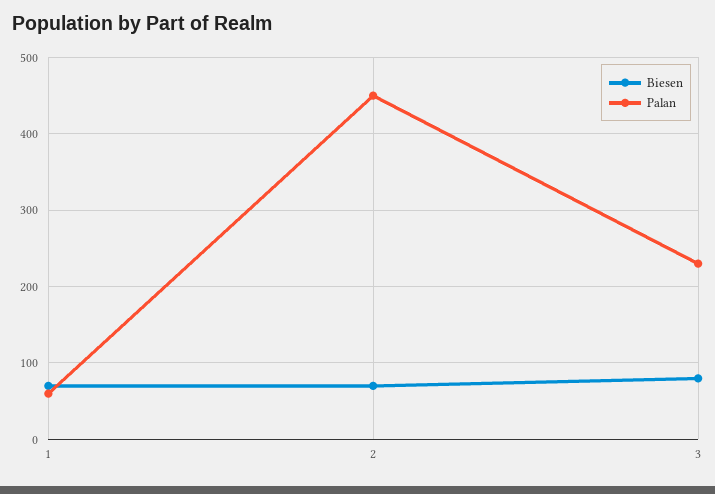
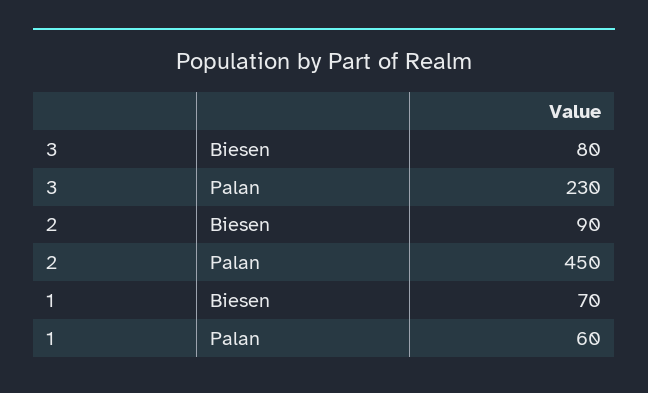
Biesen, 2: 70 -> 90

